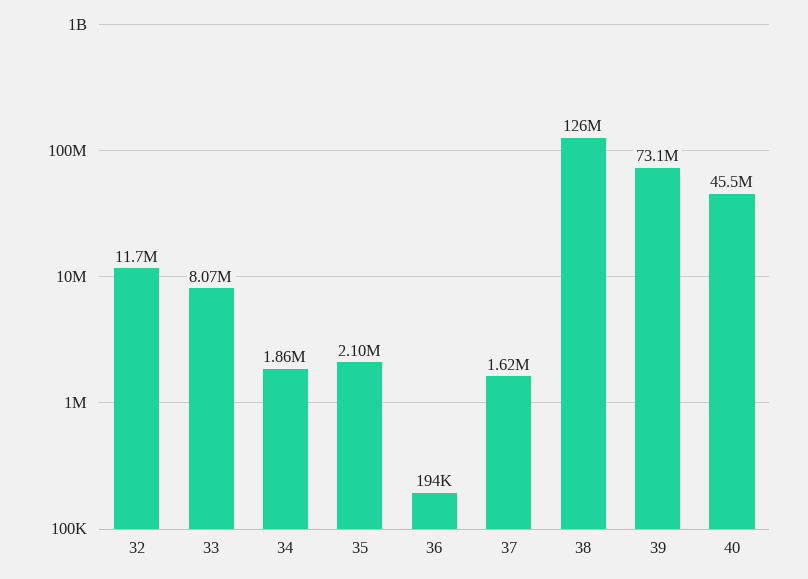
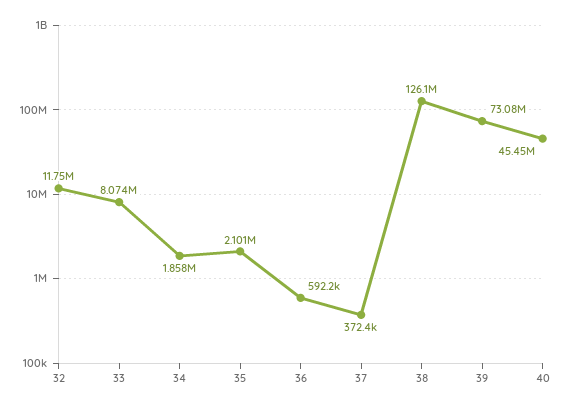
36: 194000 -> 592200
37: 1620000 -> 372400

